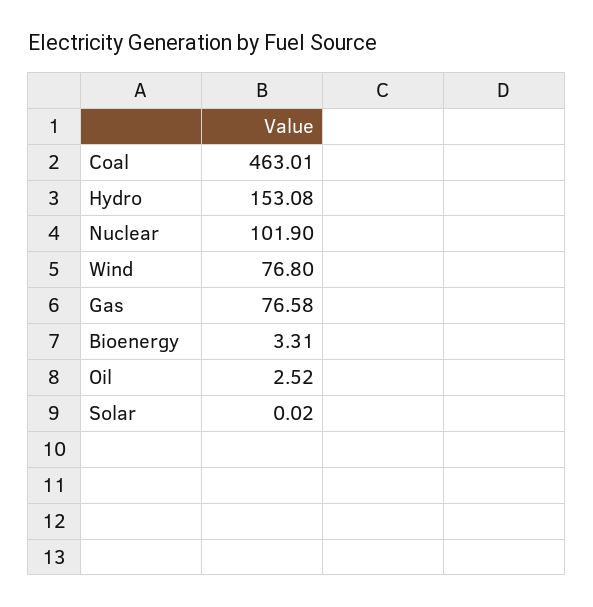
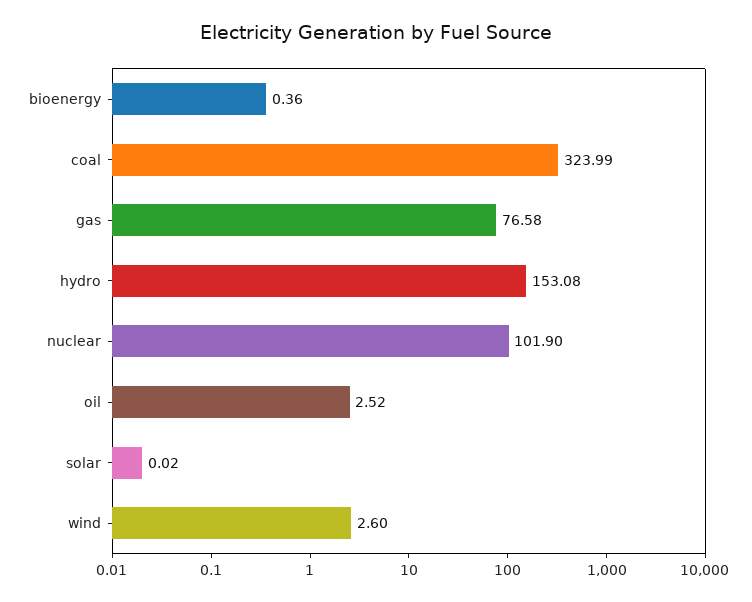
Coal: 463.01 -> 323.99
Wind: 76.8 -> 2.6
Bioenergy: 3.31 -> 0.36

